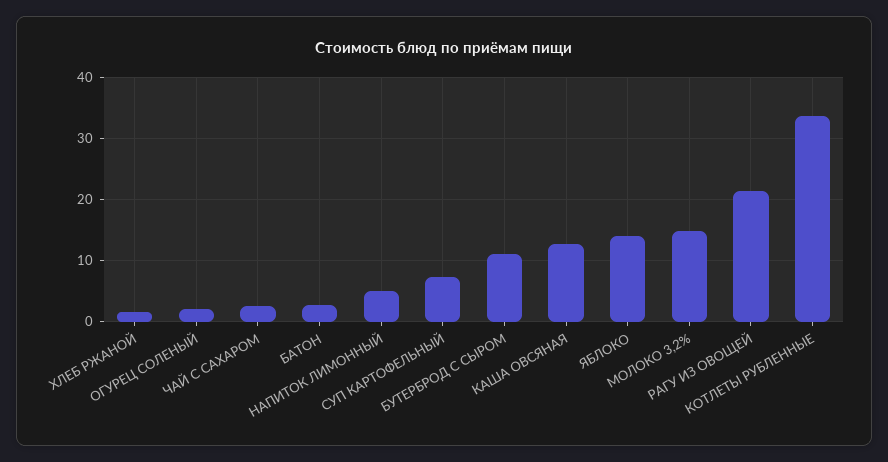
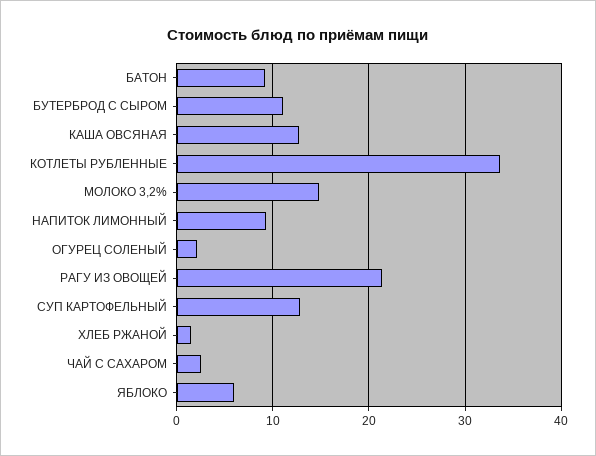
БАТОН: 3 -> 9
НАПИТОК ЛИМОННЫЙ: 5 -> 9
СУП КАРТОФЕЛЬНЫЙ: 7 -> 13
ЯБЛОКО: 14 -> 6

